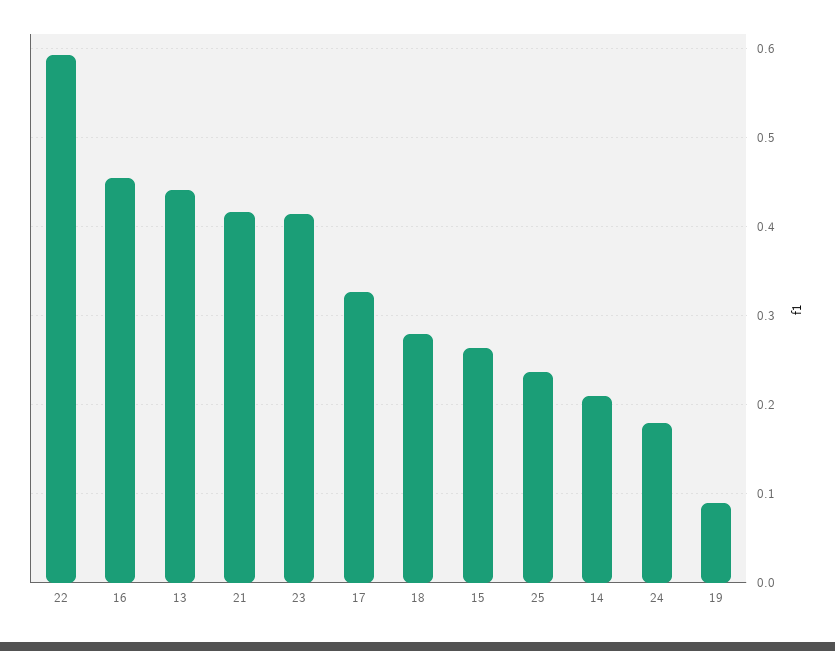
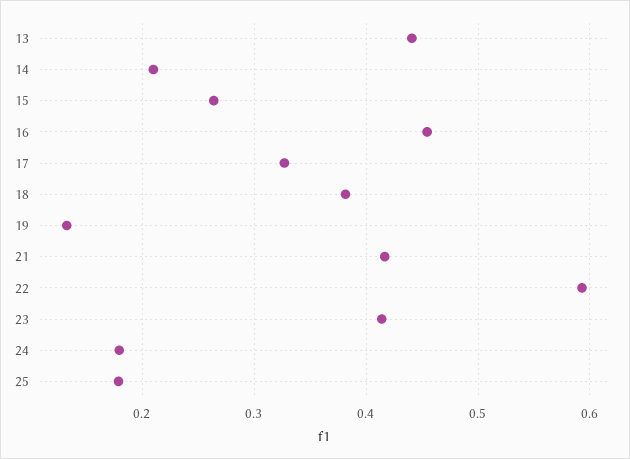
18: 0.28 -> 0.38
25: 0.24 -> 0.18
19: 0.09 -> 0.13

